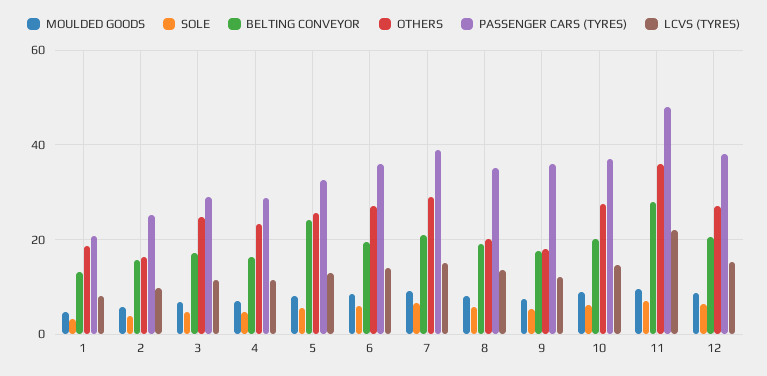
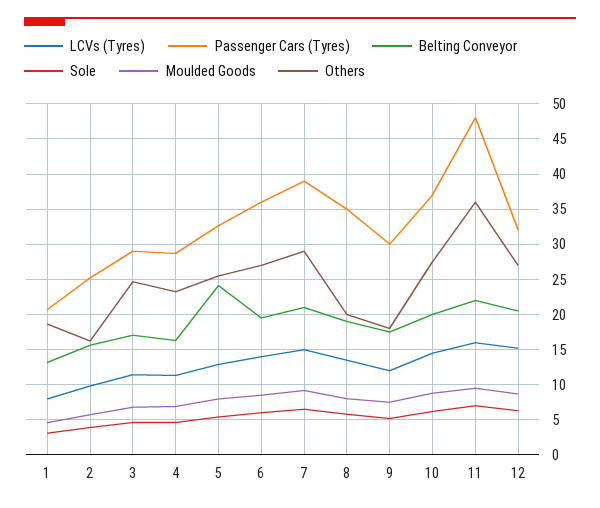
PASSENGER CARS (TYRES), 9: 36 -> 30
BELTING CONVEYOR, 11: 28 -> 22
LCVS (TYRES), 11: 22 -> 16
PASSENGER CARS (TYRES), 12: 38 -> 32

